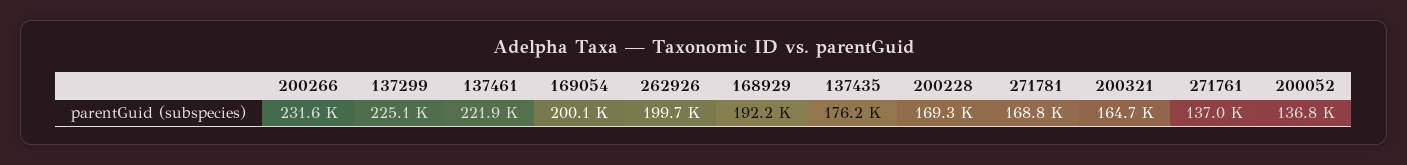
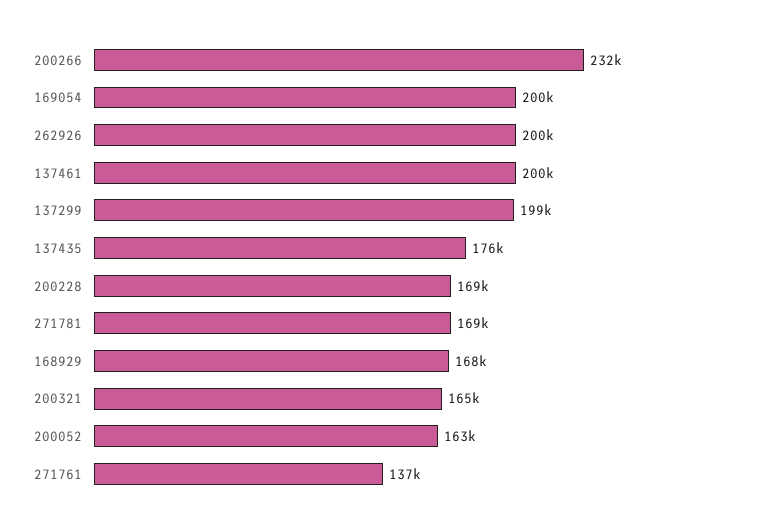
137299: 225100 -> 199000
137461: 221900 -> 200000
168929: 192200 -> 168000
200052: 136800 -> 163000

